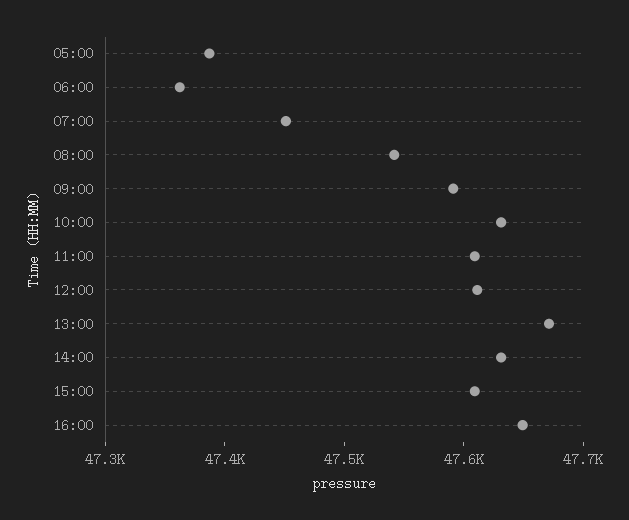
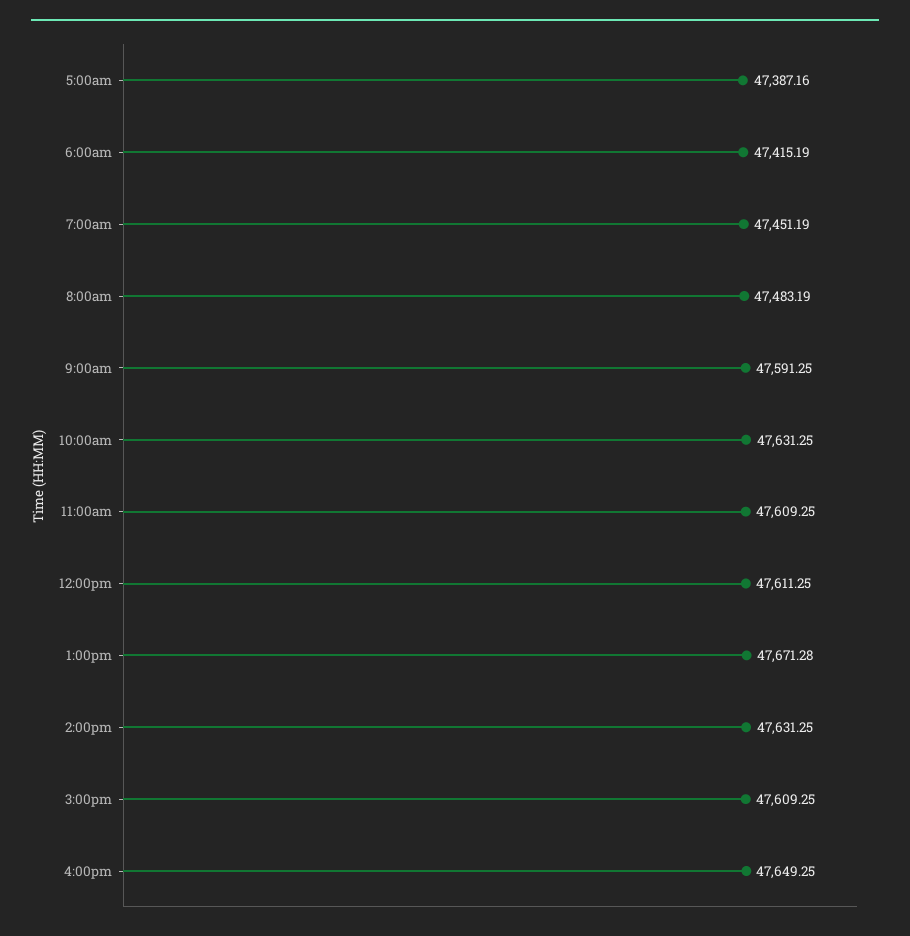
06:00: 47360 -> 47415.19
08:00: 47540 -> 47483.19

